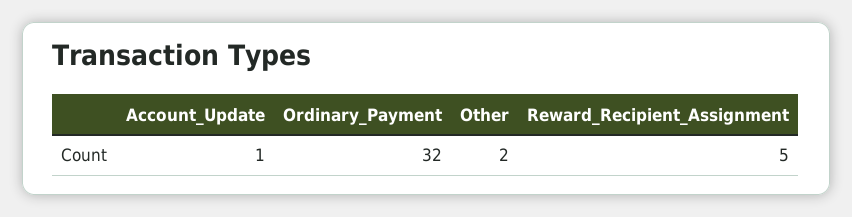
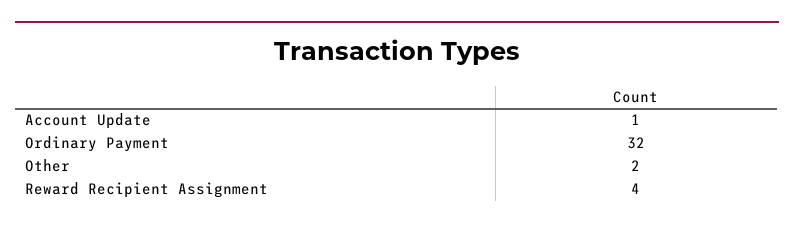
Reward_Recipient_Assignment: 5 -> 4

